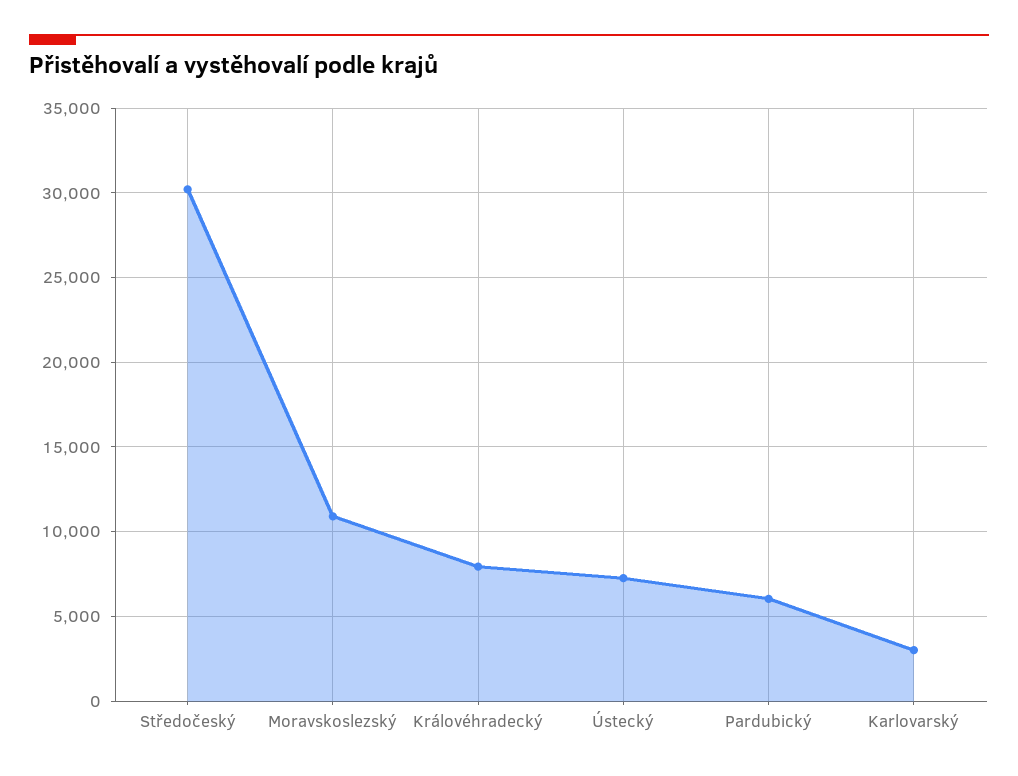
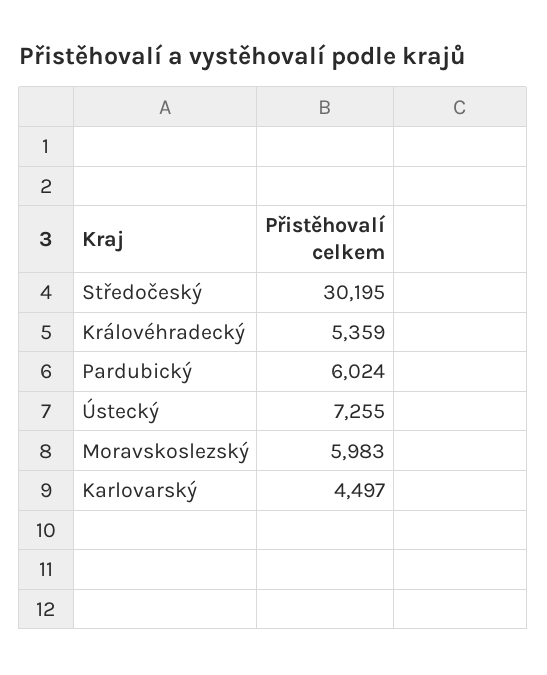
Moravskoslezský: 11000 -> 5983
Královéhradecký: 8000 -> 5359
Karlovarský: 3000 -> 4497

